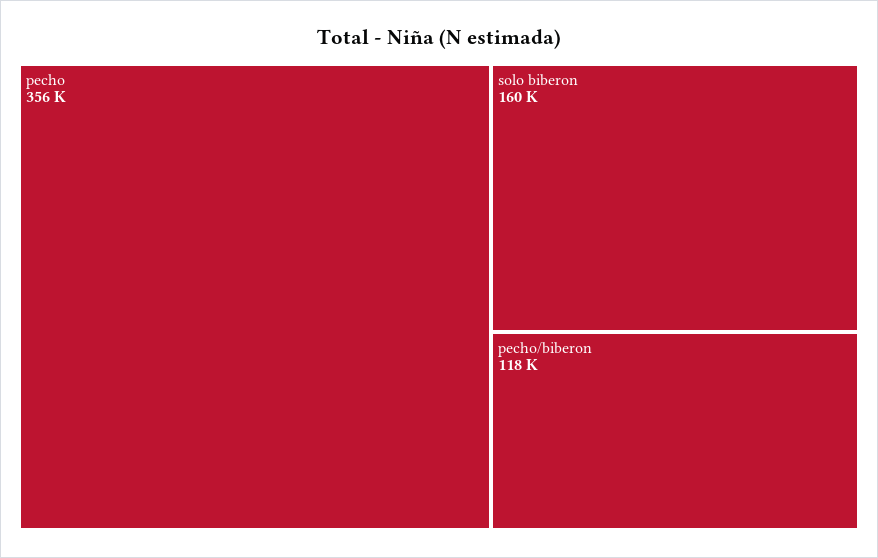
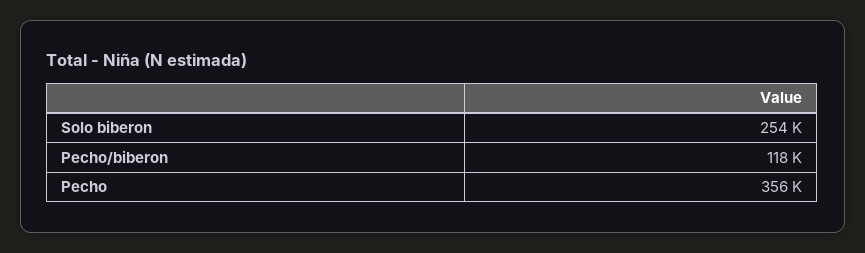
solo biberon: 160000 -> 254000

